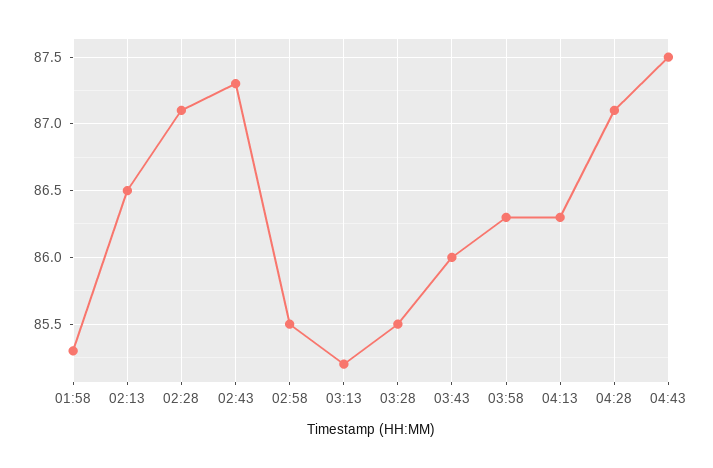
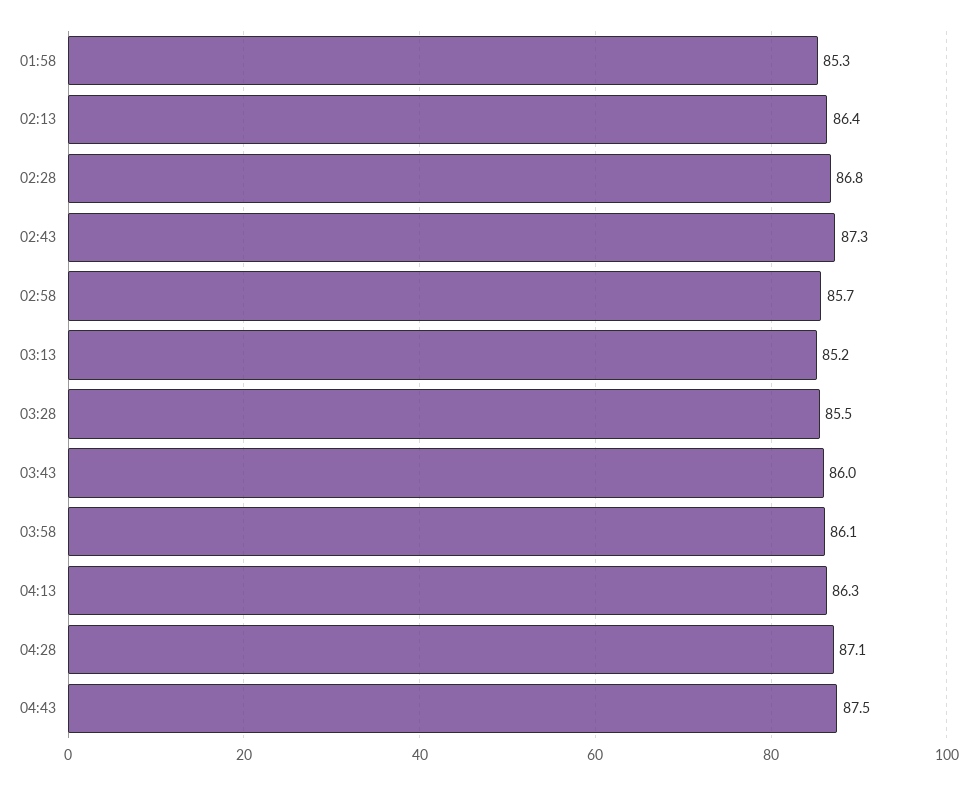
02:13: 86.5 -> 86.4
02:28: 87.1 -> 86.8
02:58: 85.5 -> 85.7
03:58: 86.3 -> 86.1

